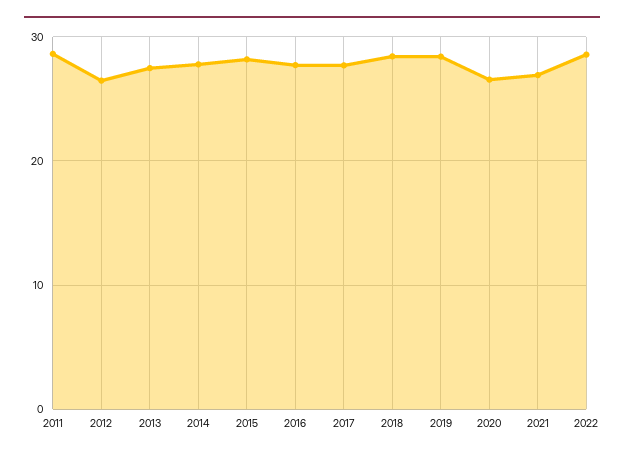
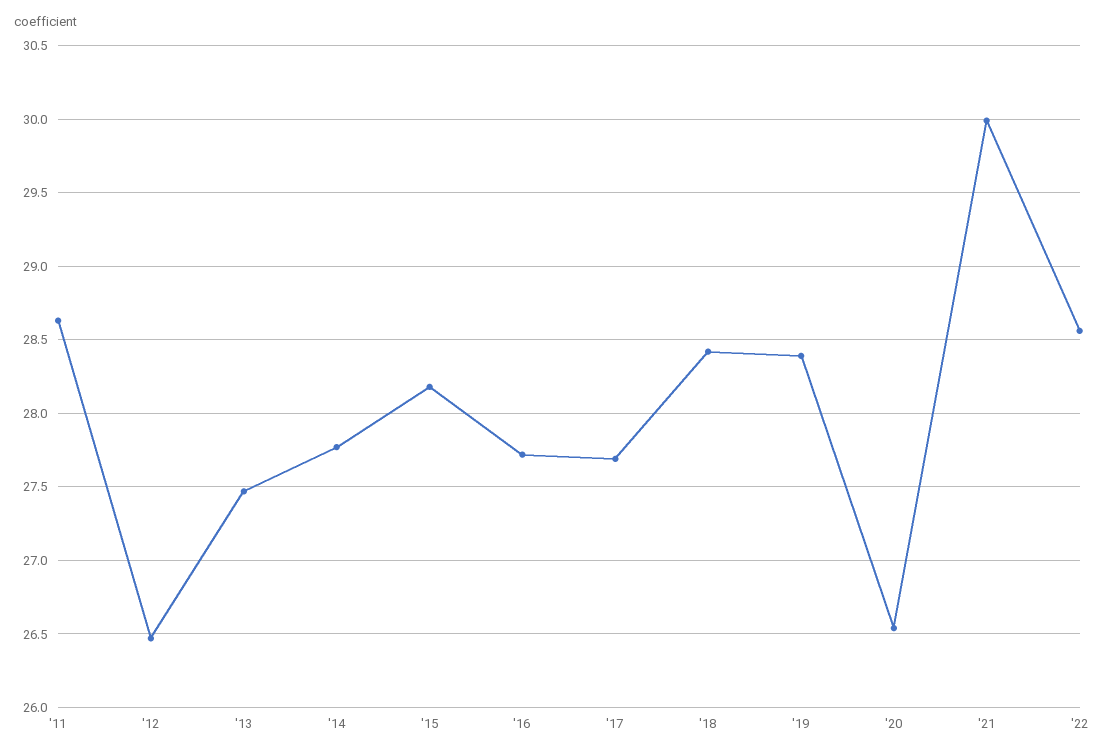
2021: 27 -> 30

